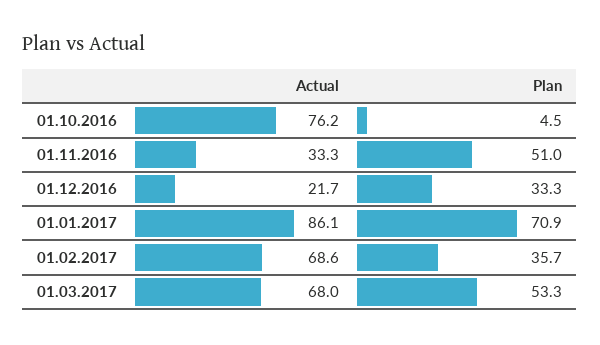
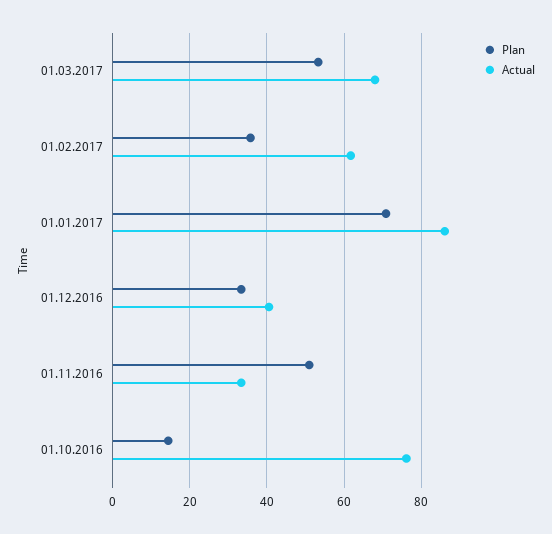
Plan, 01.10.2016: 4.5 -> 14
Actual, 01.12.2016: 21.7 -> 40
Actual, 01.02.2017: 68.6 -> 62

